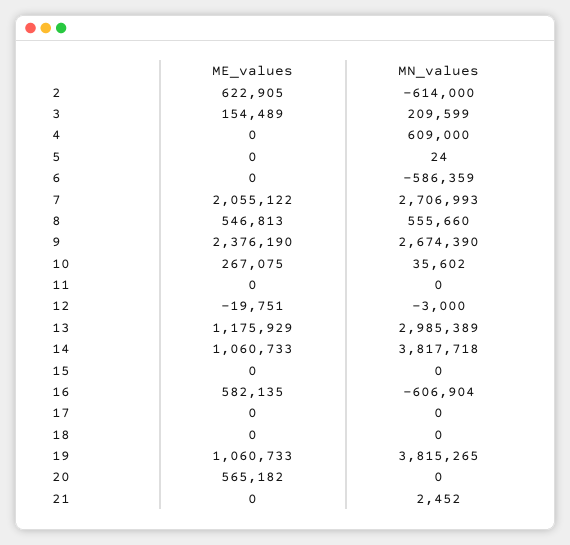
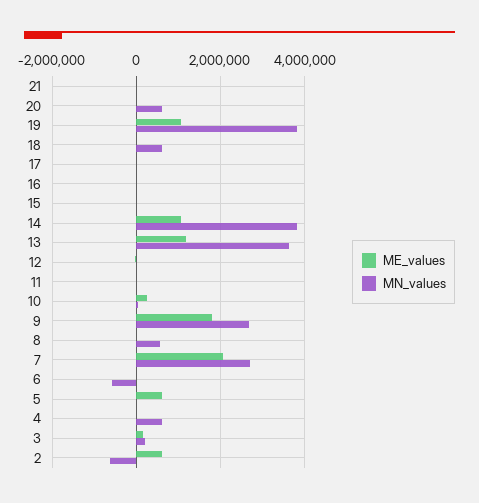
ME_values, 5: 0 -> 600000
ME_values, 8: 546813 -> 0
ME_values, 9: 2376190 -> 1800000
MN_values, 13: 2985389 -> 3600000
ME_values, 16: 582135 -> 0
MN_values, 16: -606904 -> 0
MN_values, 18: 0 -> 600000
ME_values, 20: 565182 -> 0
MN_values, 20: 0 -> 600000

